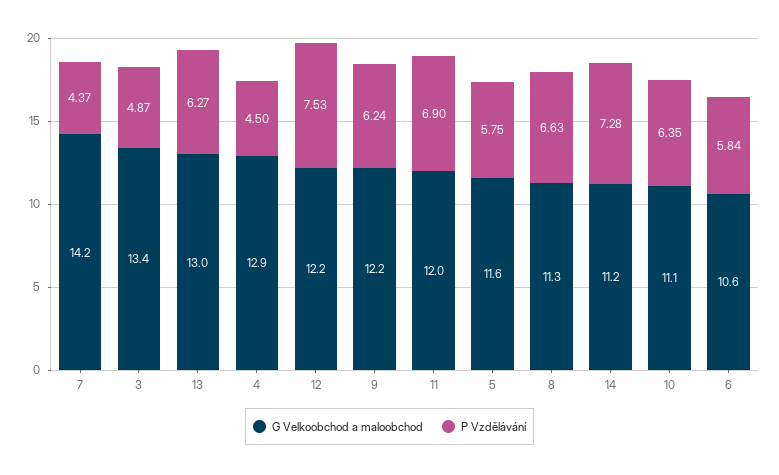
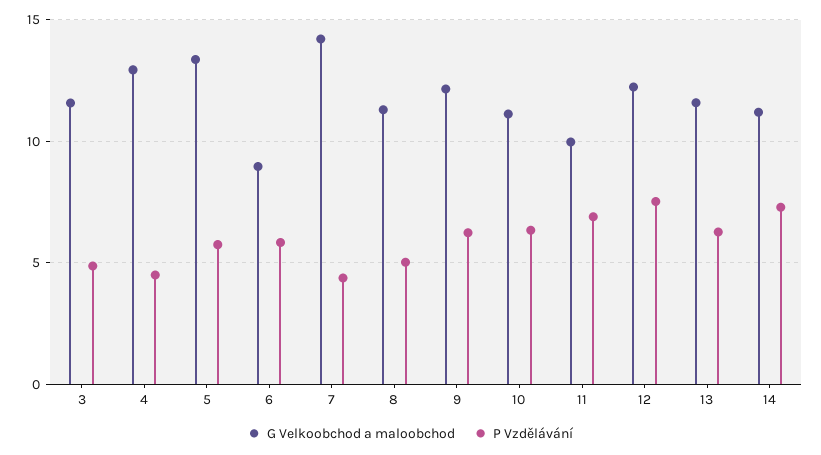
G Velkoobchod a maloobchod, 3: 13.4 -> 11.5
G Velkoobchod a maloobchod, 13: 13 -> 11.5
G Velkoobchod a maloobchod, 11: 12 -> 10
G Velkoobchod a maloobchod, 5: 11.6 -> 13.5
P Vzdělávání, 8: 6.63 -> 5
G Velkoobchod a maloobchod, 6: 10.6 -> 9

